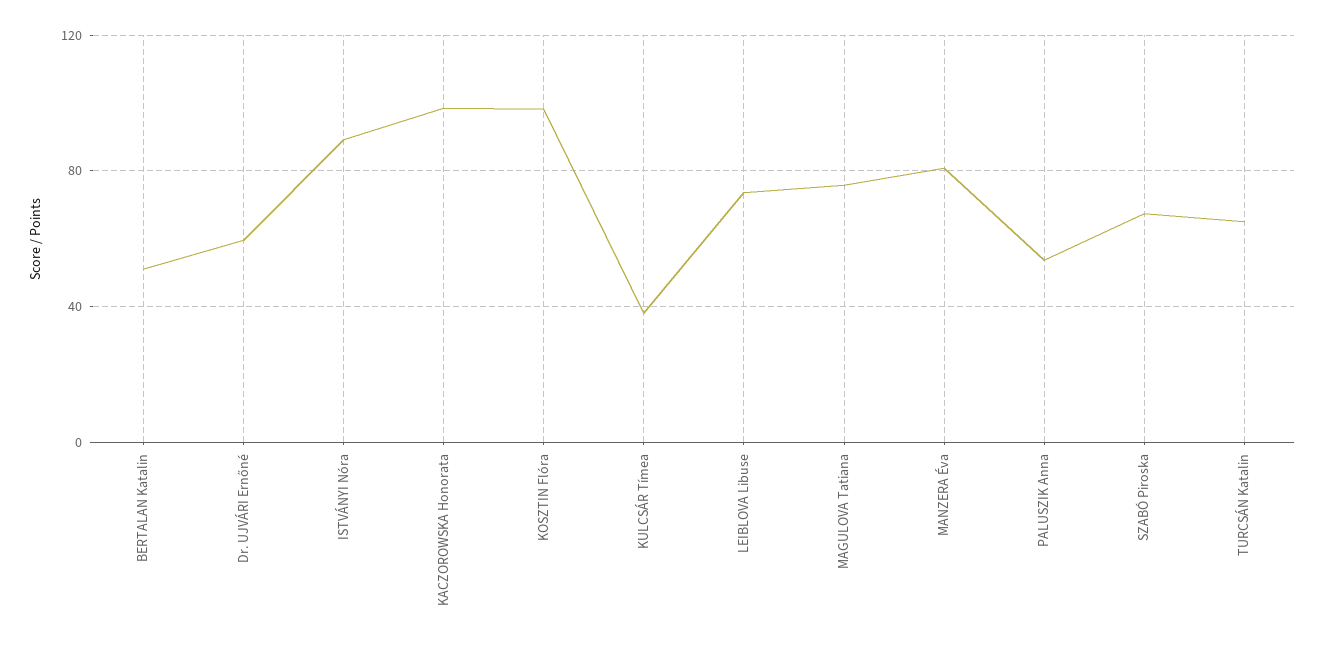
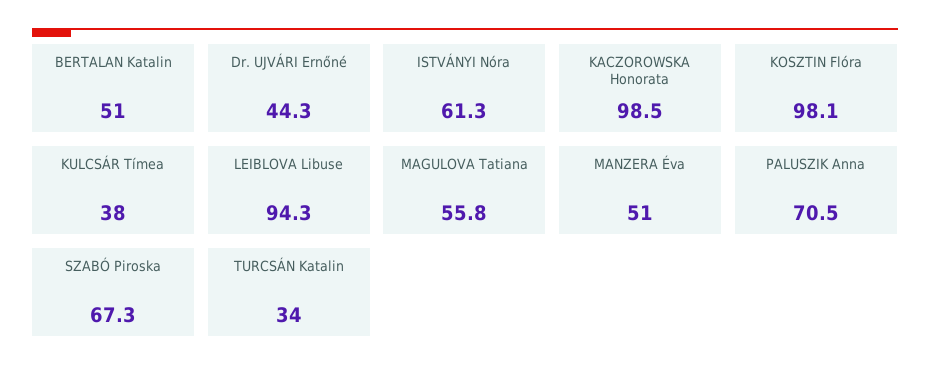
Dr. UJVÁRI Ernőné: 60 -> 44.3
ISTVÁNYI Nóra: 90 -> 61.3
LEIBLOVA Libuse: 75 -> 94.3
MAGULOVA Tatiana: 75 -> 55.8
MANZERA Éva: 80 -> 51
PALUSZIK Anna: 55 -> 70.5
TURCSÁN Katalin: 65 -> 34

